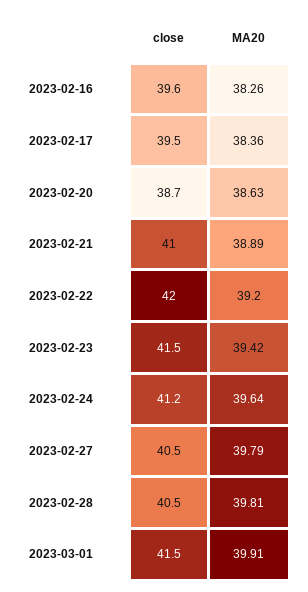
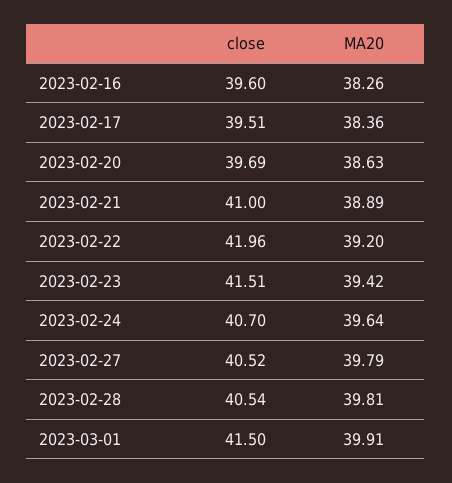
close, 2023-02-20: 38.7 -> 39.69
close, 2023-02-24: 41.2 -> 40.7

